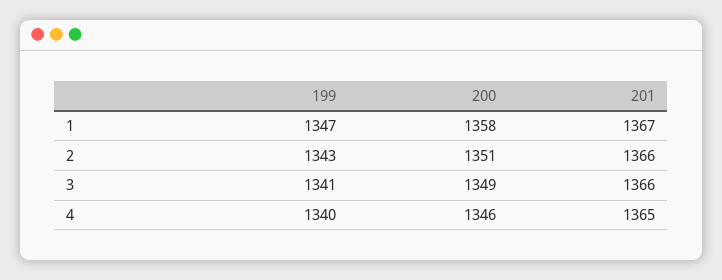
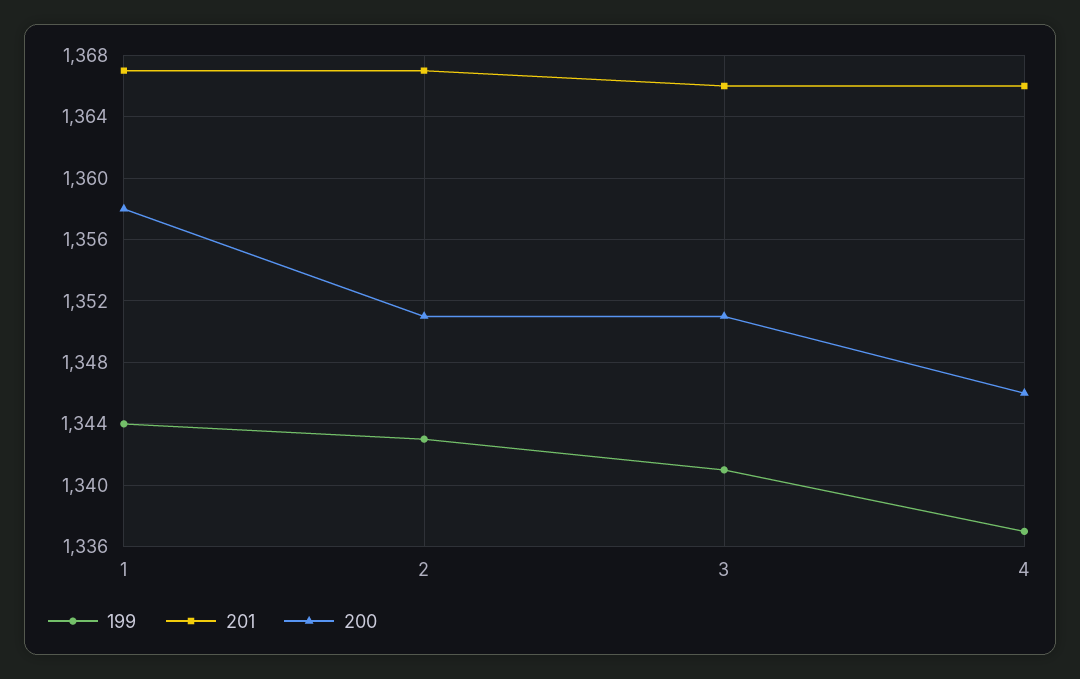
199, 1: 1347 -> 1344
201, 2: 1366 -> 1367
200, 3: 1349 -> 1351
199, 4: 1340 -> 1337
201, 4: 1365 -> 1366

